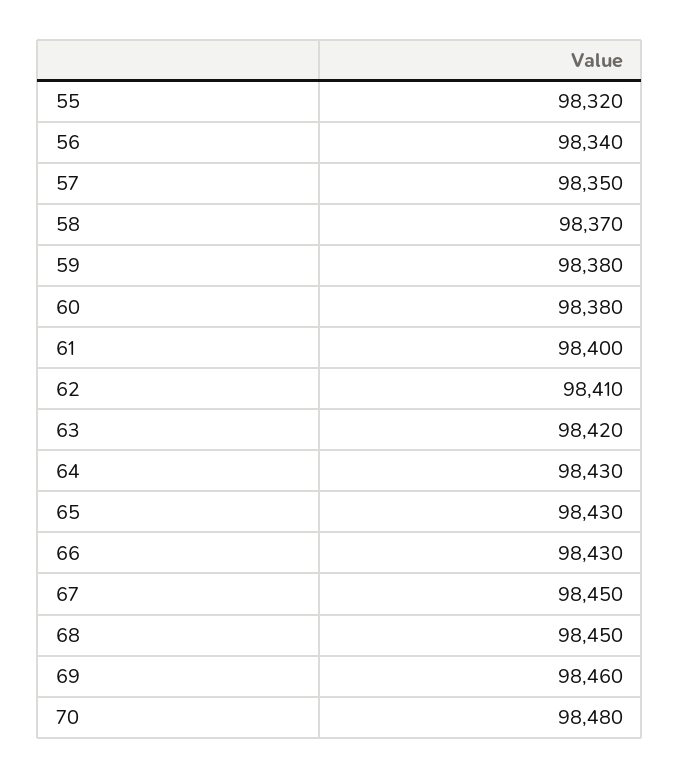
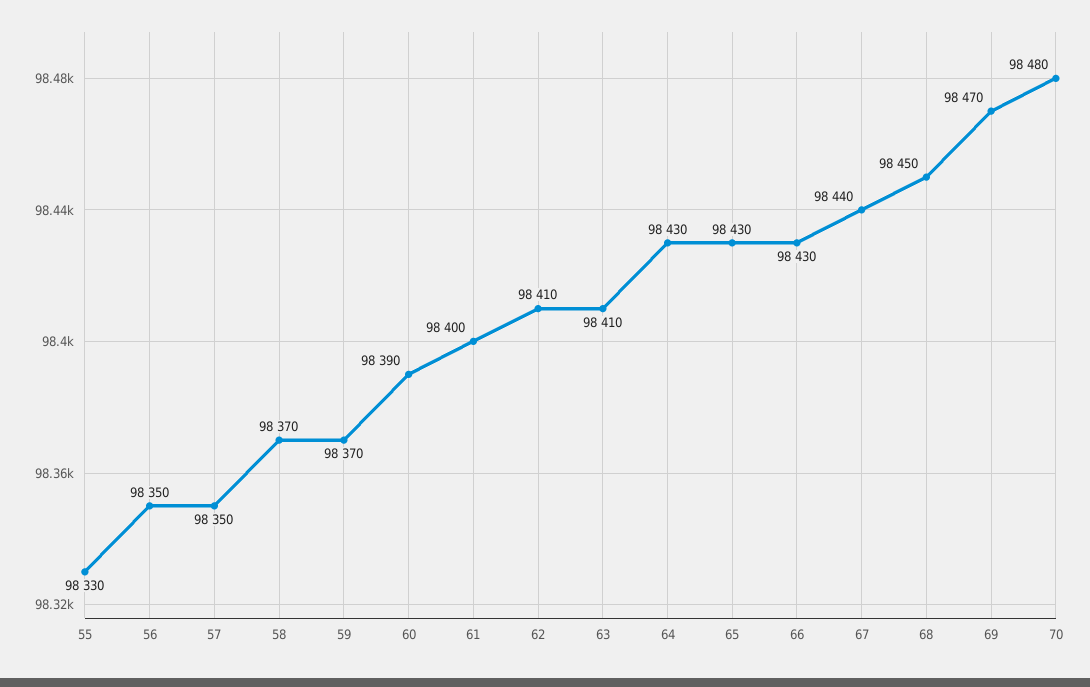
55: 98320 -> 98330
56: 98340 -> 98350
59: 98380 -> 98370
60: 98380 -> 98390
63: 98420 -> 98410
67: 98450 -> 98440
69: 98460 -> 98470

